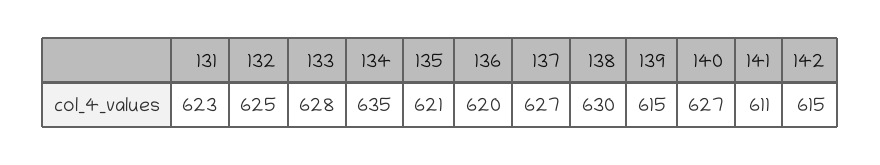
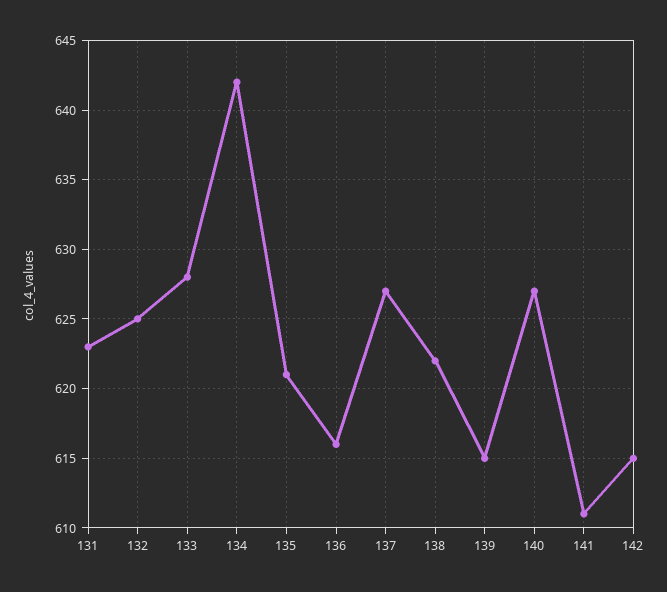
134: 635 -> 642
136: 620 -> 616
138: 630 -> 622

